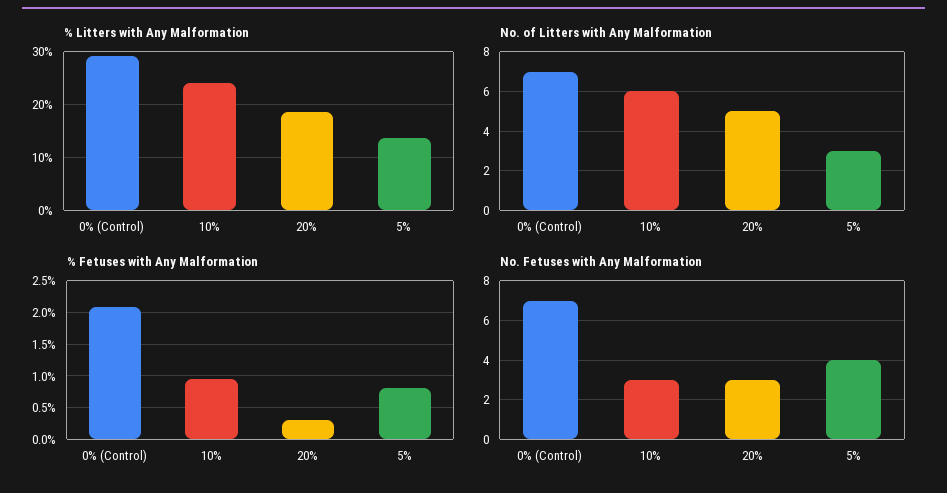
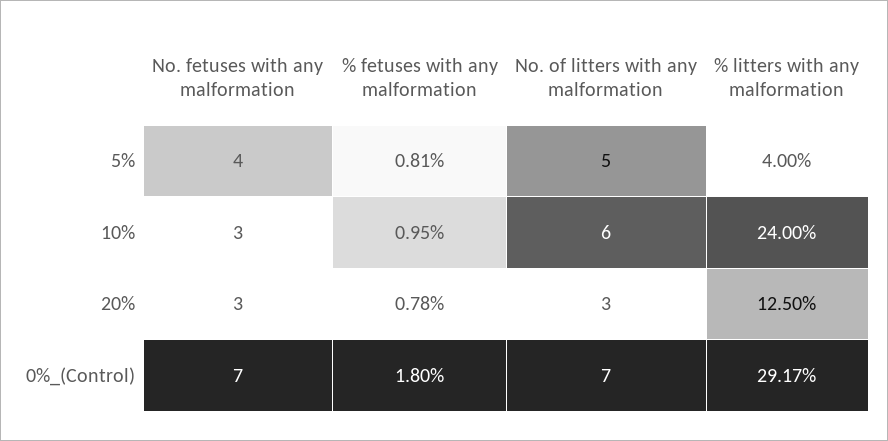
% Litters with Any Malformation, 20%: 18 -> 12.5
% Litters with Any Malformation, 5%: 14 -> 4
No. of Litters with Any Malformation, 20%: 5 -> 3
No. of Litters with Any Malformation, 5%: 3 -> 5
% Fetuses with Any Malformation, 0% (Control): 2.1 -> 1.8
% Fetuses with Any Malformation, 20%: 0.3 -> 0.78

